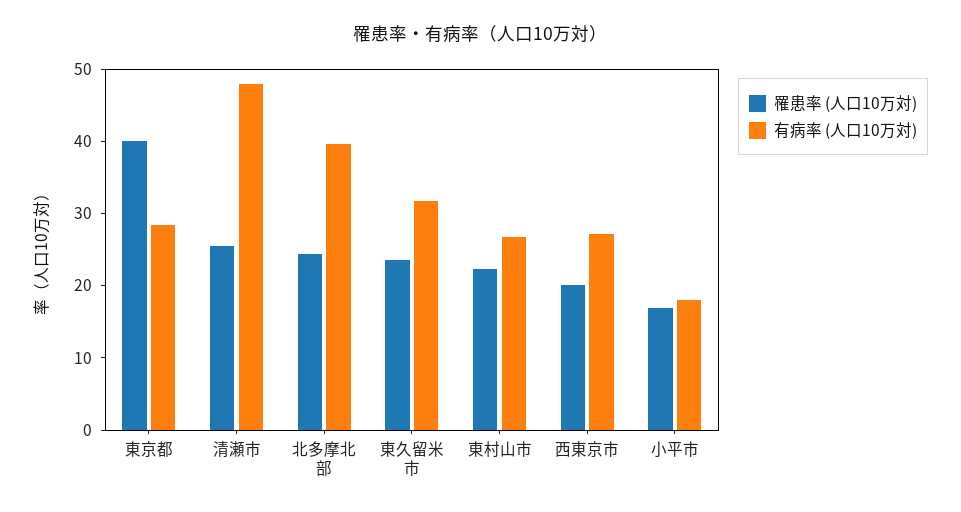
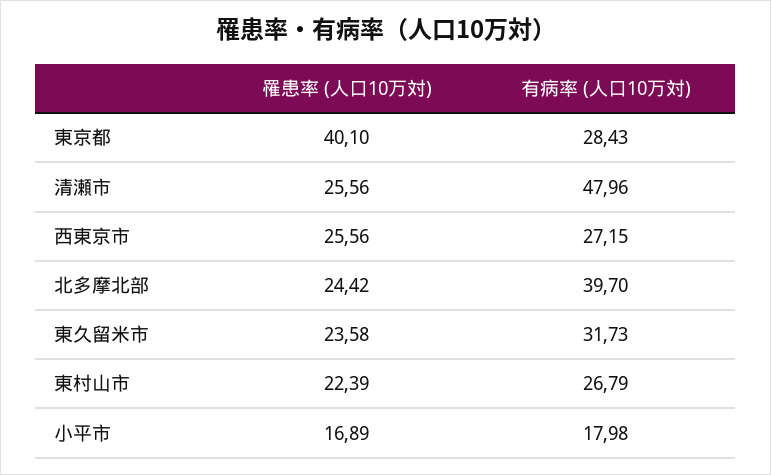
罹患率 (人口10万対), 西東京市: 20 -> 25.56

